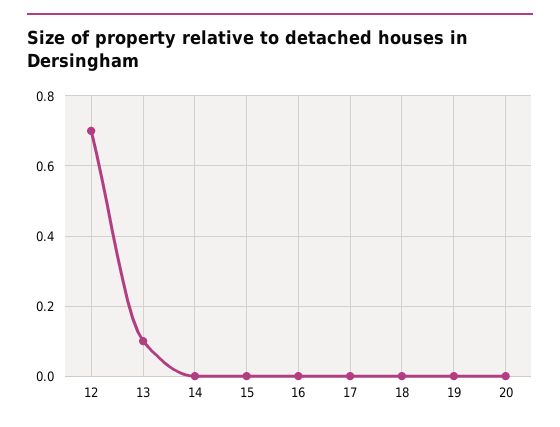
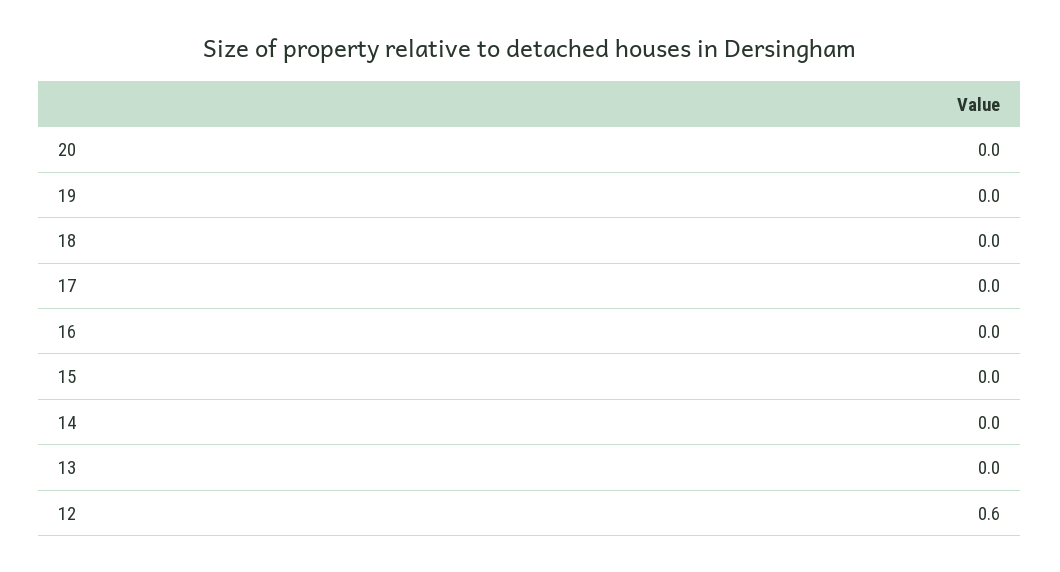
12: 0.7 -> 0.6
13: 0.1 -> 0

